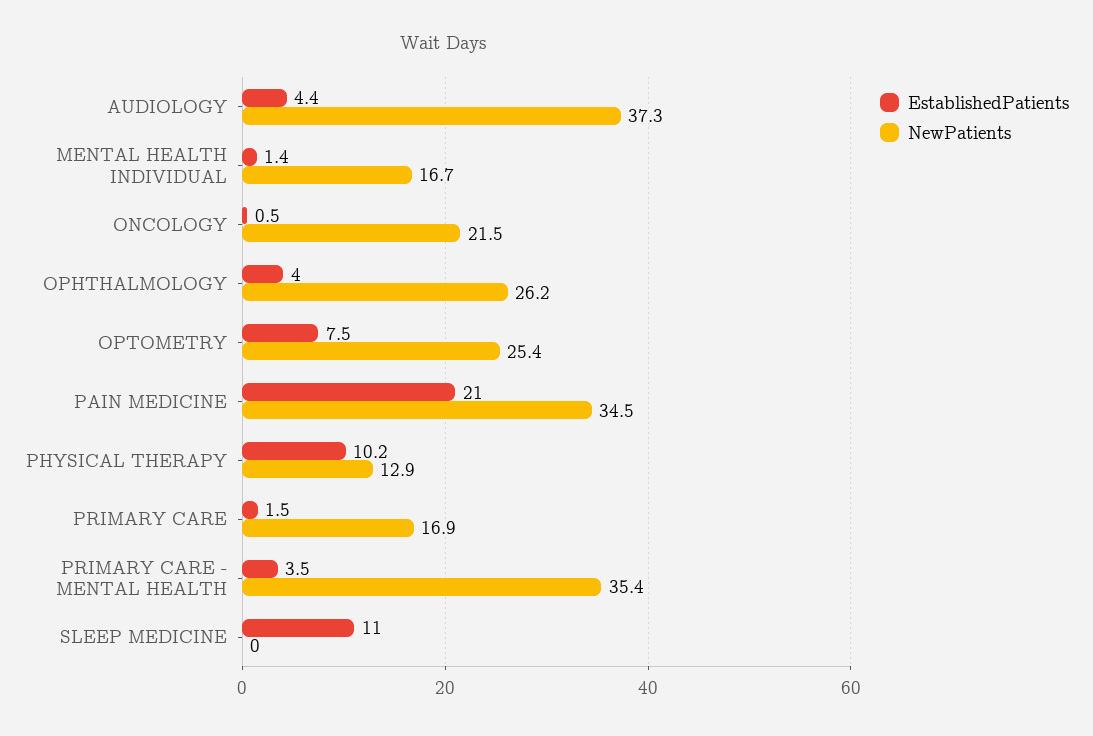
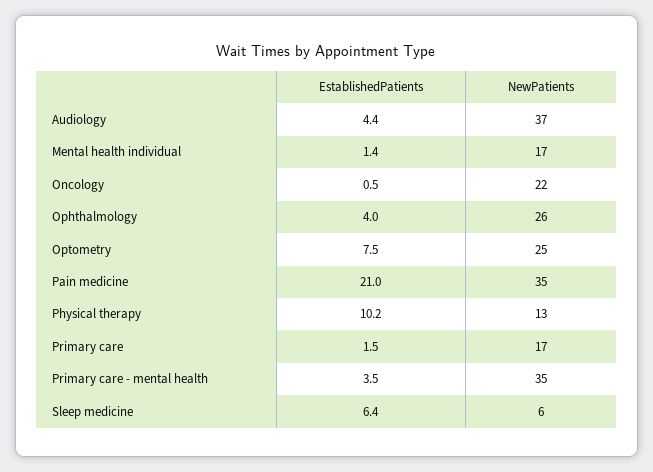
EstablishedPatients, SLEEP MEDICINE: 11 -> 6.4
NewPatients, SLEEP MEDICINE: 0 -> 6

